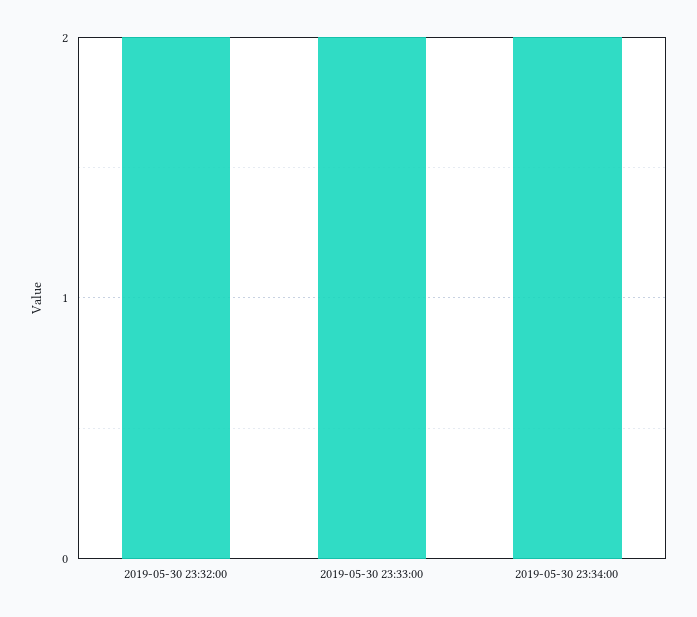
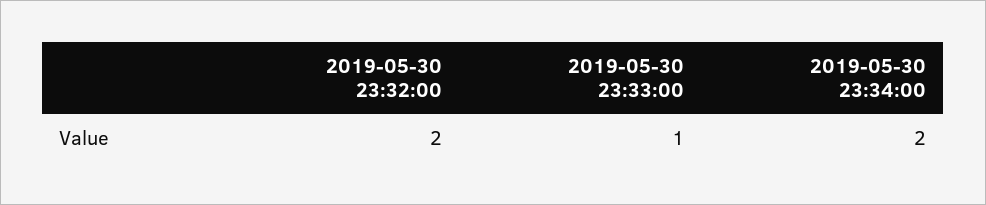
2019-05-30 23:33:00: 2 -> 1

